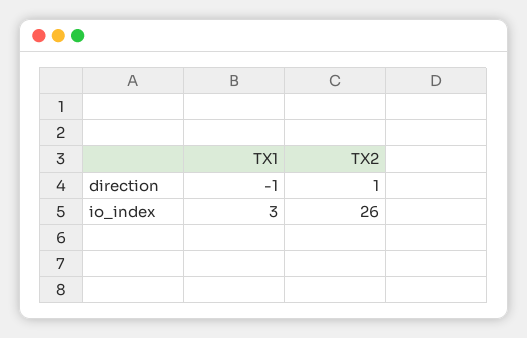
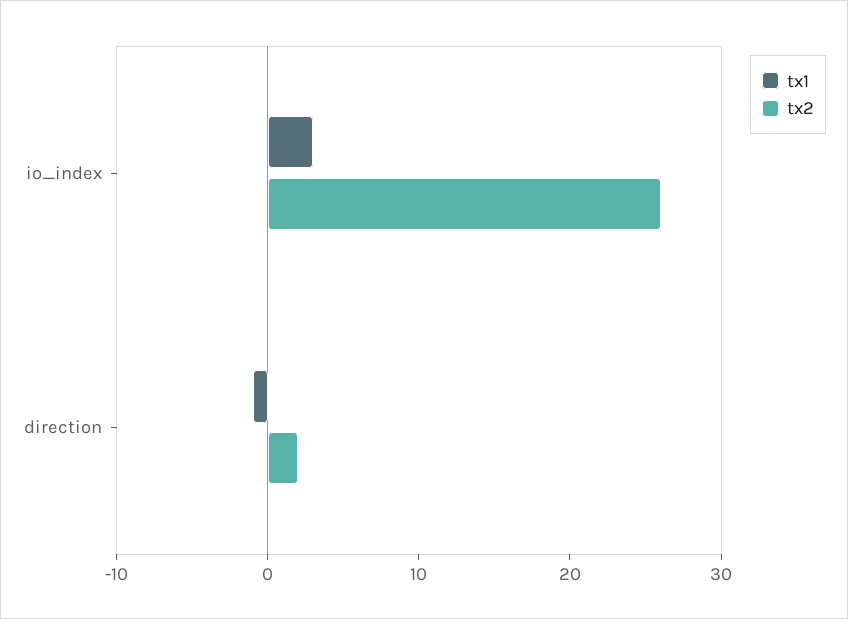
TX2, direction: 1 -> 2

